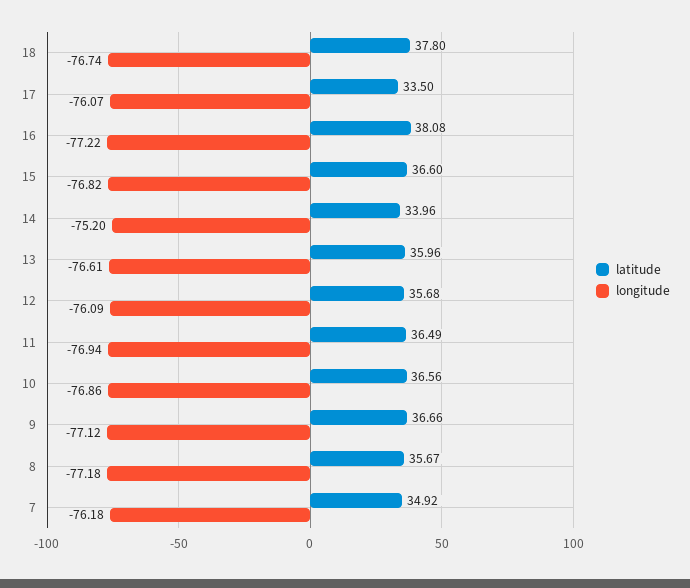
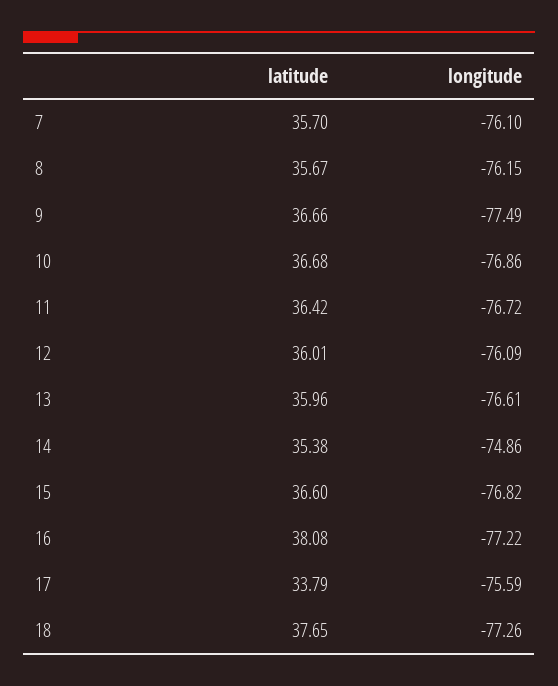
latitude, 18: 37.8 -> 37.65
longitude, 18: -76.74 -> -77.26
latitude, 17: 33.5 -> 33.79
longitude, 17: -76.07 -> -75.59
latitude, 14: 33.96 -> 35.38
longitude, 14: -75.2 -> -74.86
latitude, 12: 35.68 -> 36.01
latitude, 11: 36.49 -> 36.42
longitude, 11: -76.94 -> -76.72
latitude, 10: 36.56 -> 36.68
longitude, 9: -77.12 -> -77.49
longitude, 8: -77.18 -> -76.15
latitude, 7: 34.92 -> 35.7
longitude, 7: -76.18 -> -76.1

